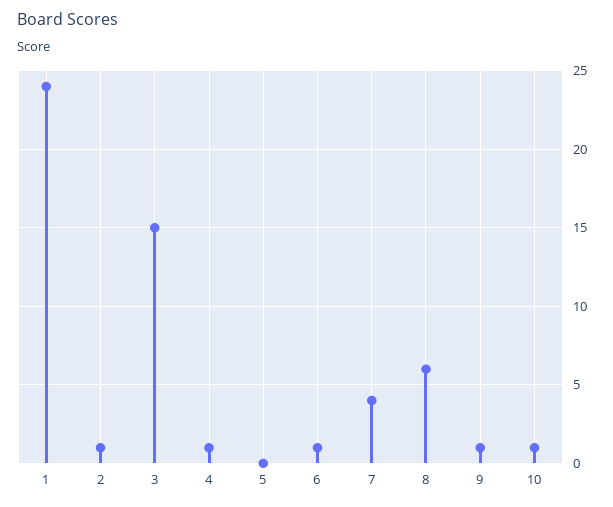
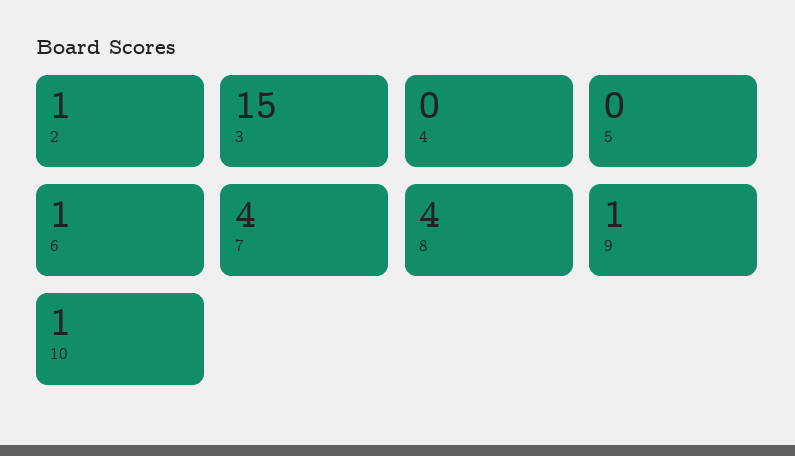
1: 24 -> none
4: 1 -> 0
8: 6 -> 4

